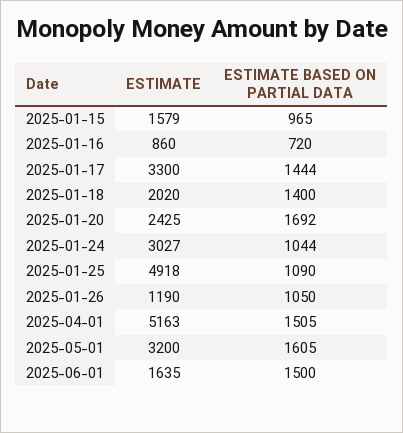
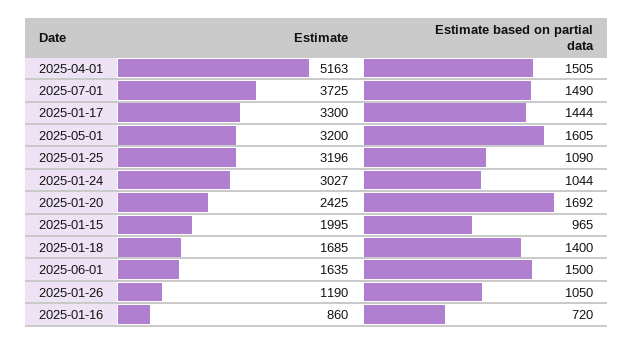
ESTIMATE, 2025-01-15: 1579 -> 1995
ESTIMATE, 2025-01-18: 2020 -> 1685
ESTIMATE, 2025-01-25: 4918 -> 3196
ESTIMATE, 2025-07-01: none -> 3725
ESTIMATE BASED ON PARTIAL DATA, 2025-07-01: none -> 1490

